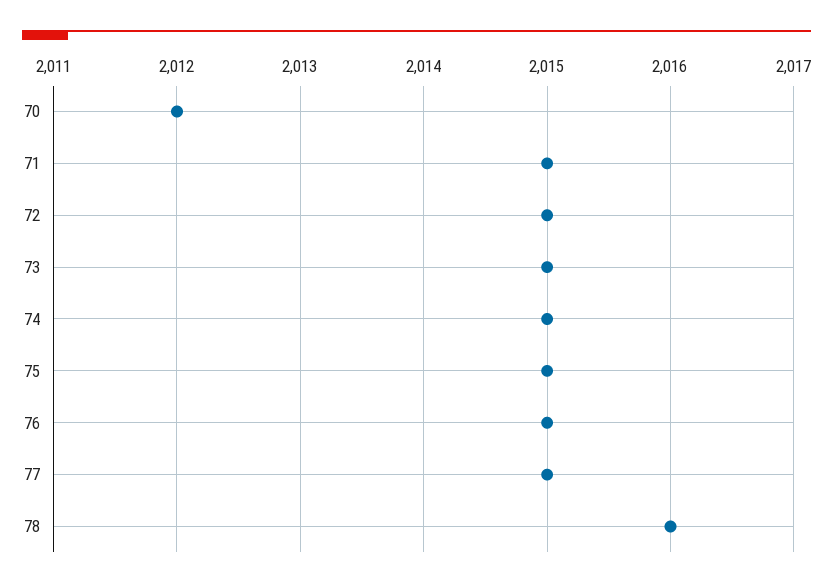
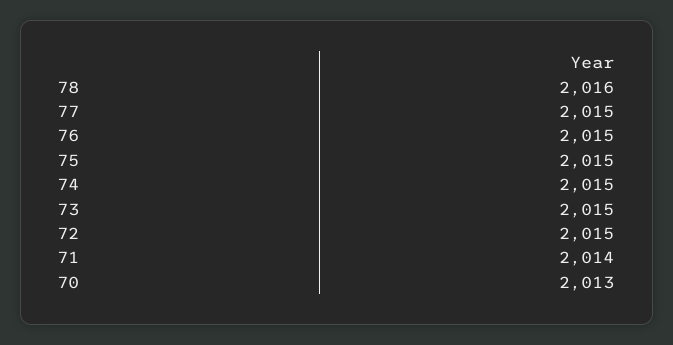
70: 2012 -> 2013
71: 2015 -> 2014

